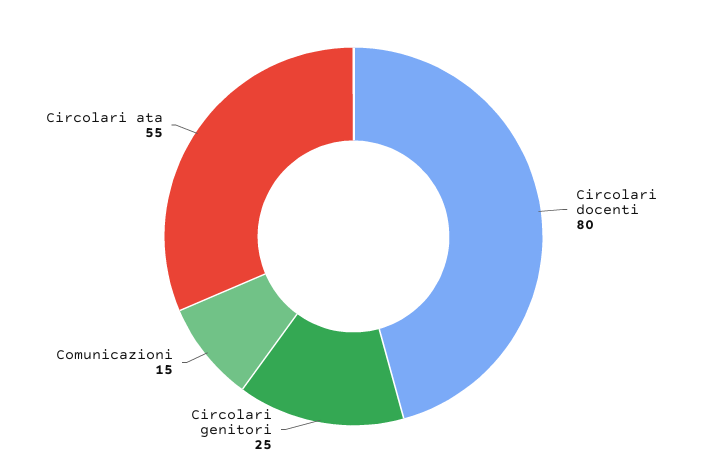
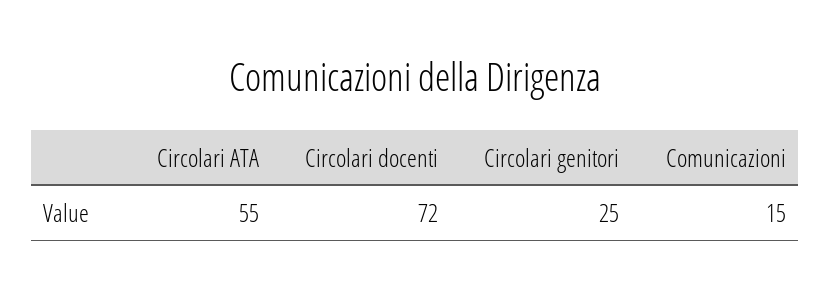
Circolari docenti: 80 -> 72

